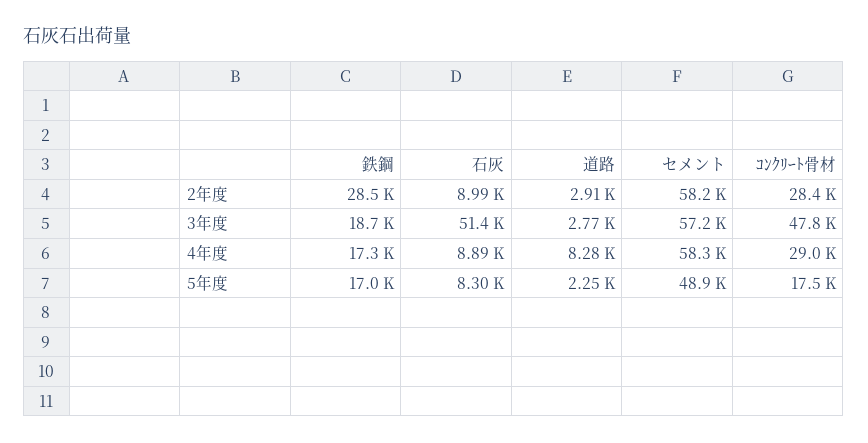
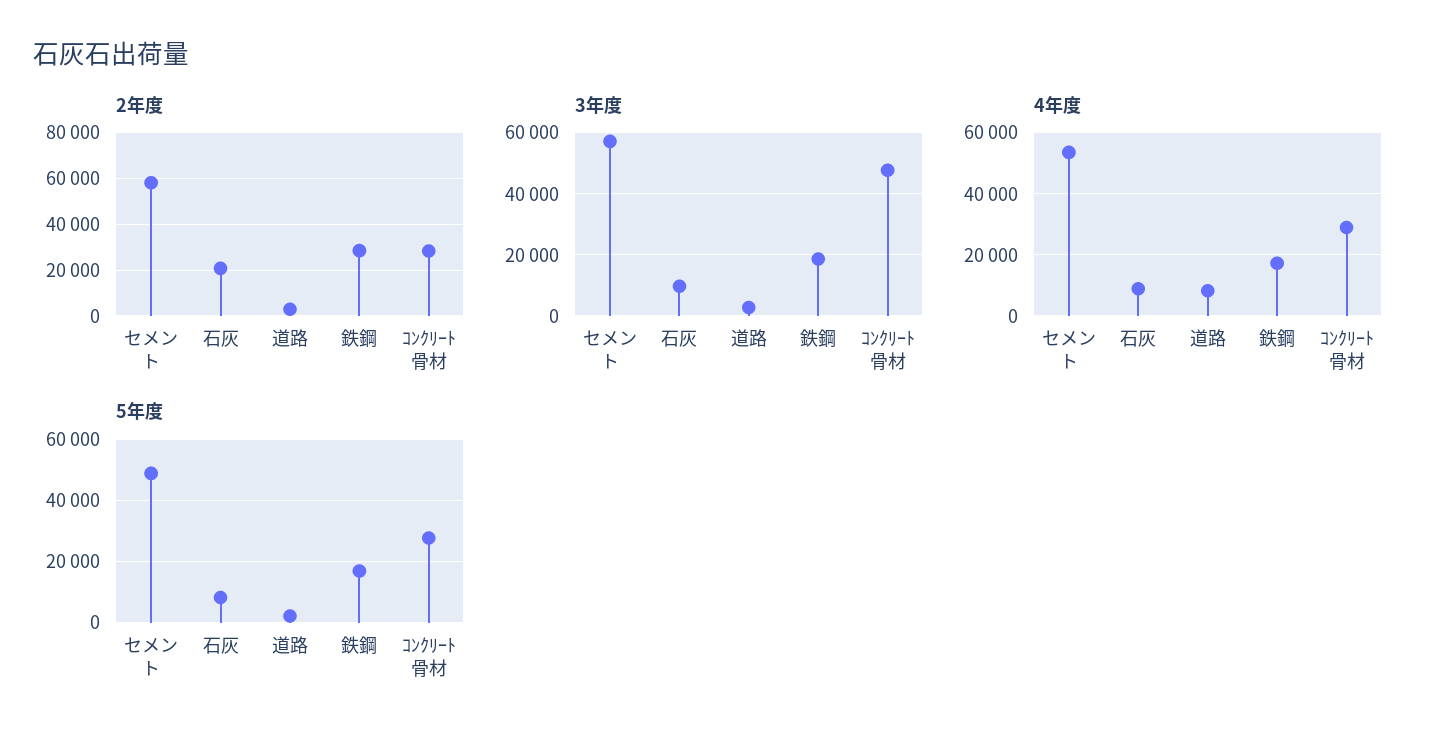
2年度, 石灰: 8990 -> 20000
3年度, 石灰: 51400 -> 10000
4年度, セメント: 58300 -> 54000
5年度, ｺﾝｸﾘｰﾄ骨材: 17500 -> 28000

